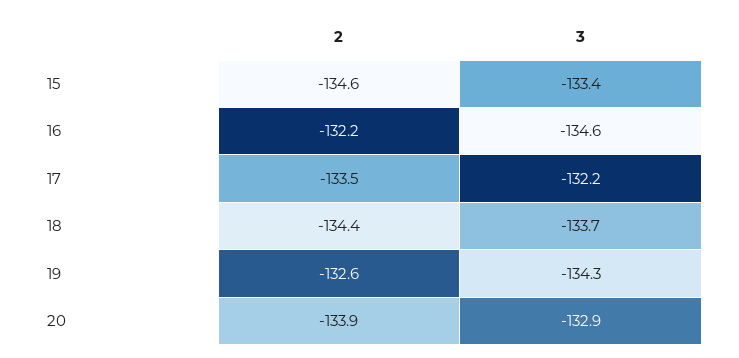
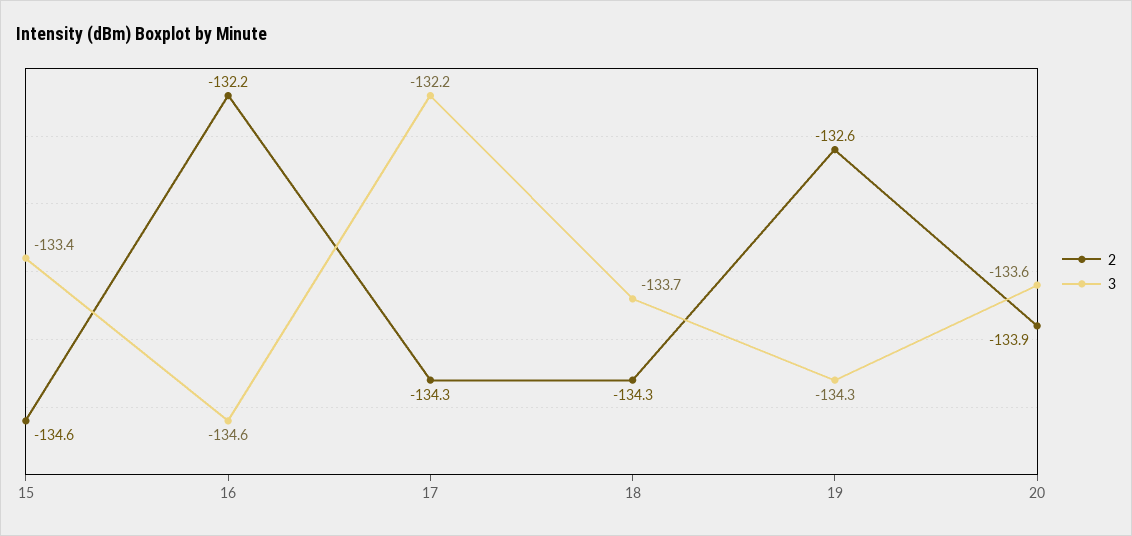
2, 17: -133.5 -> -134.3
2, 18: -134.4 -> -134.3
3, 20: -132.9 -> -133.6

